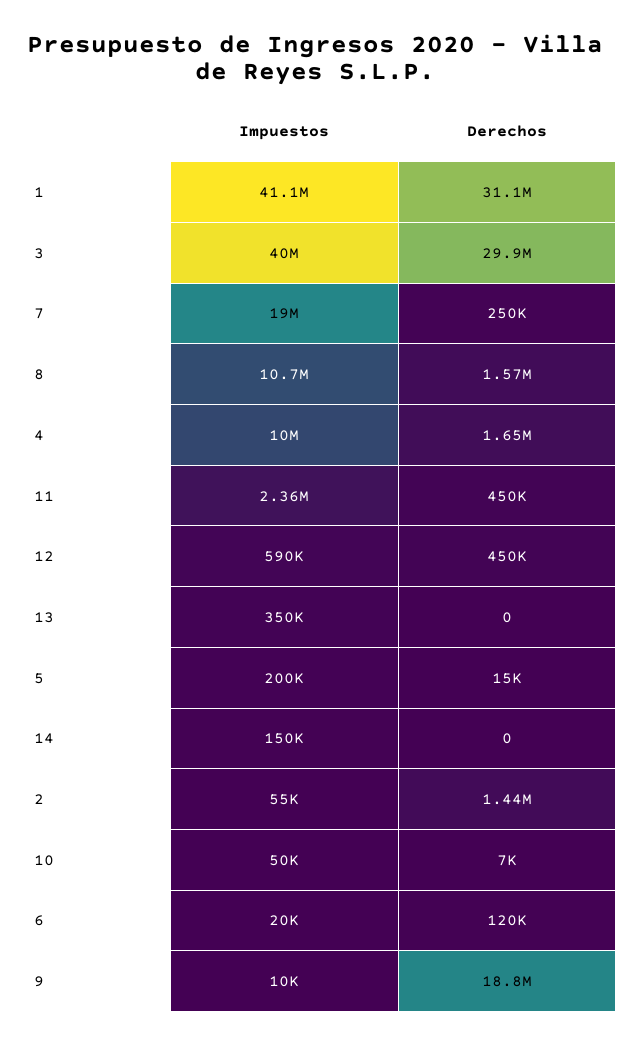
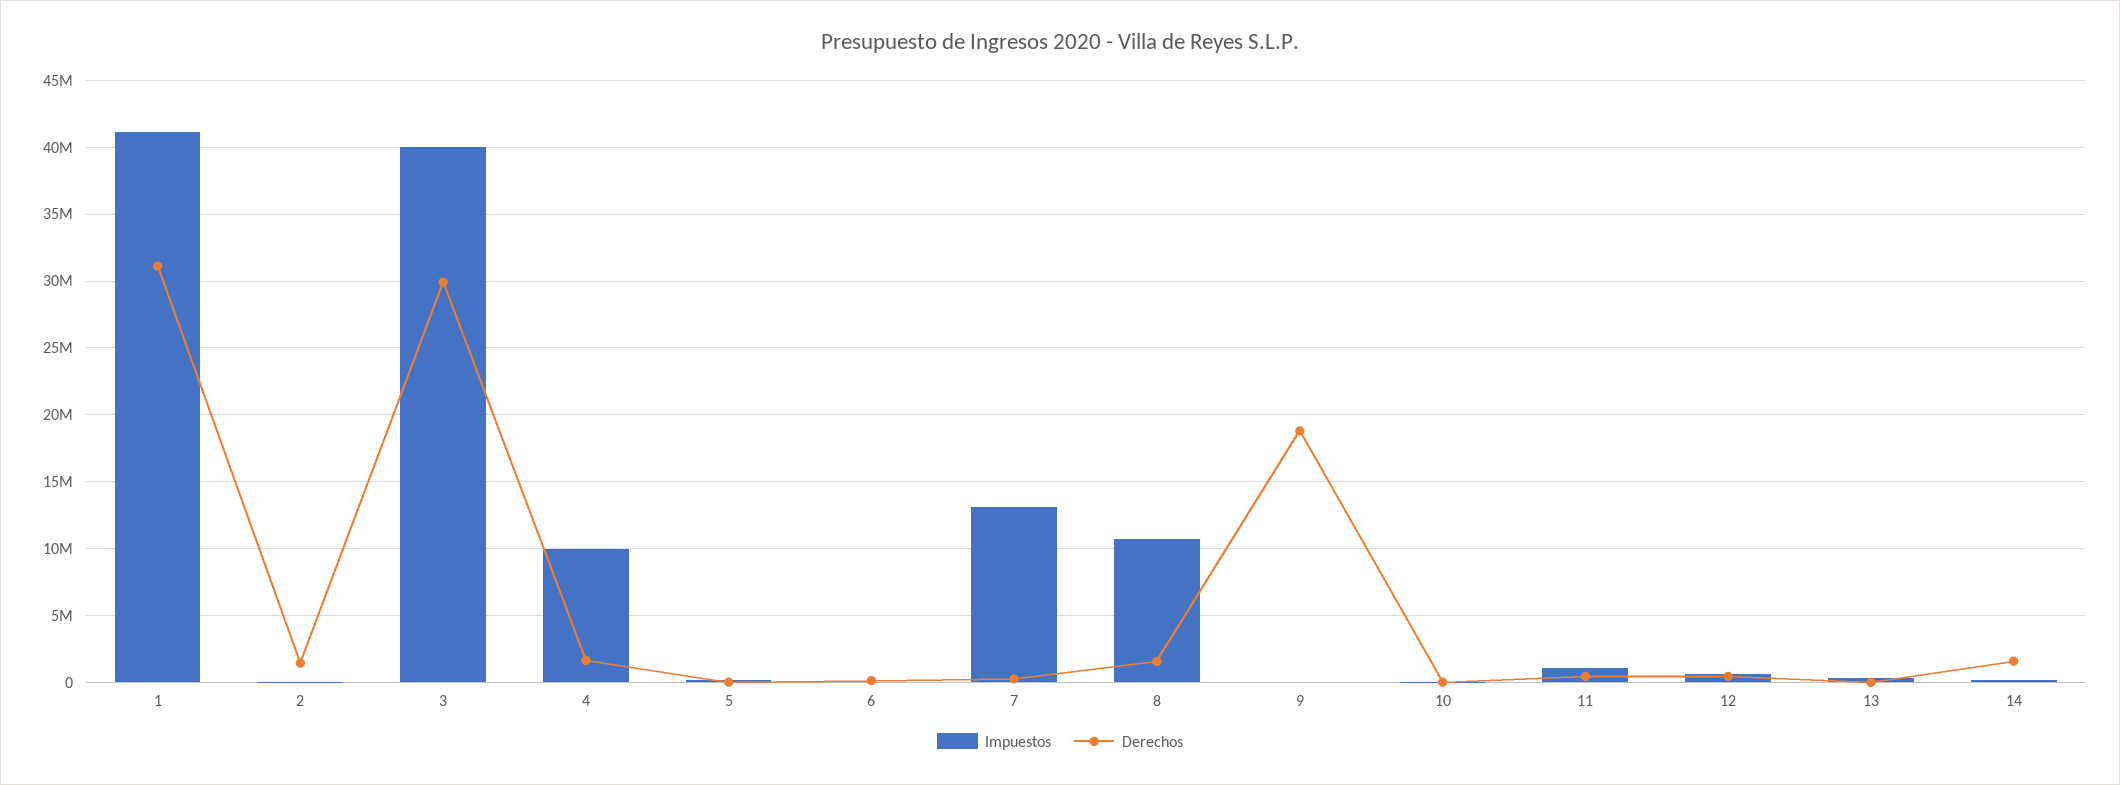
Impuestos, 7: 19000000 -> 13000000
Impuestos, 11: 2360000 -> 1000000
Derechos, 14: 0 -> 1500000

